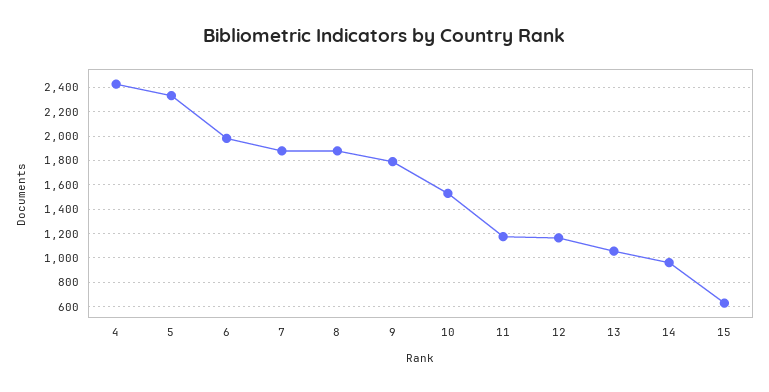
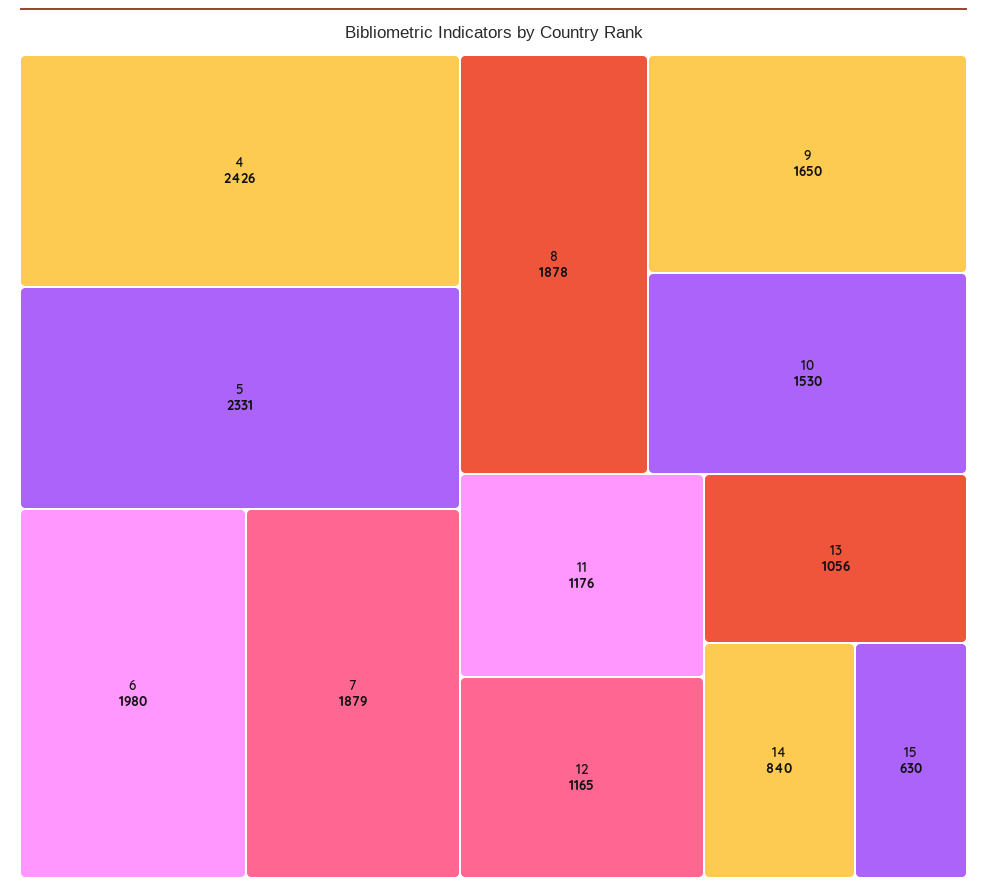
9: 1800 -> 1650
14: 950 -> 840

